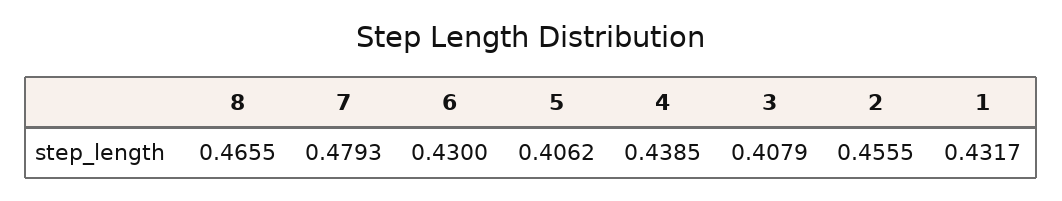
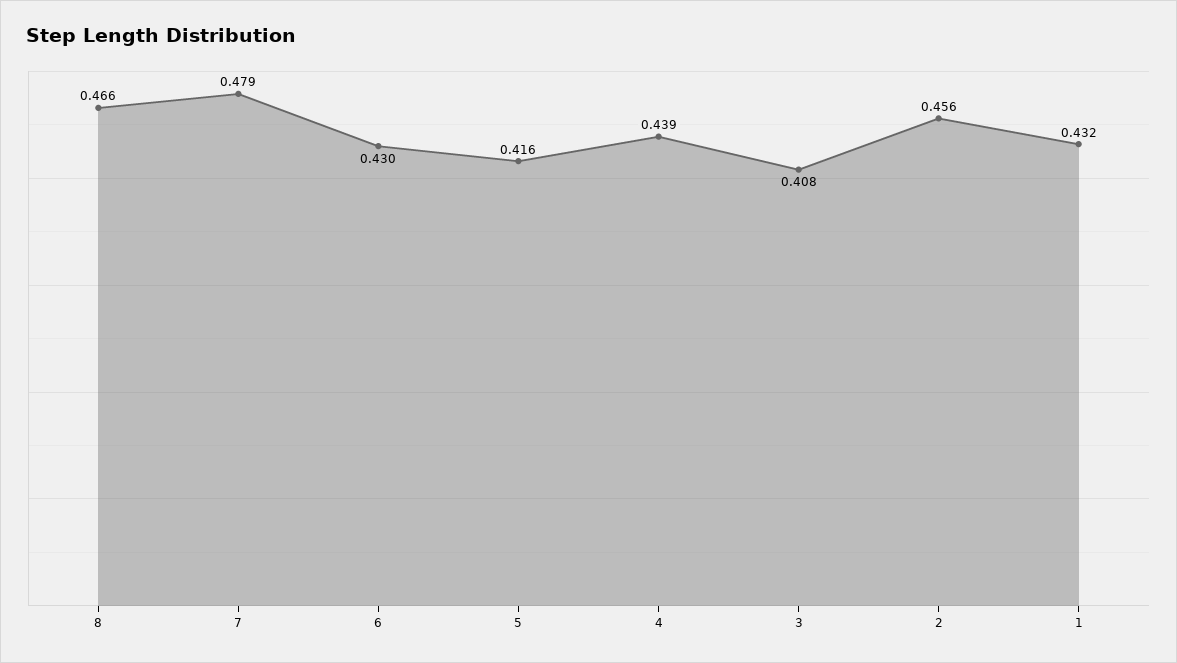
5: 0.4062 -> 0.416

